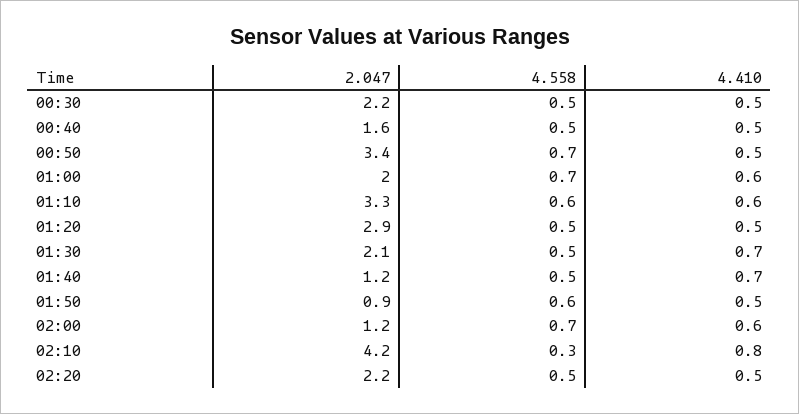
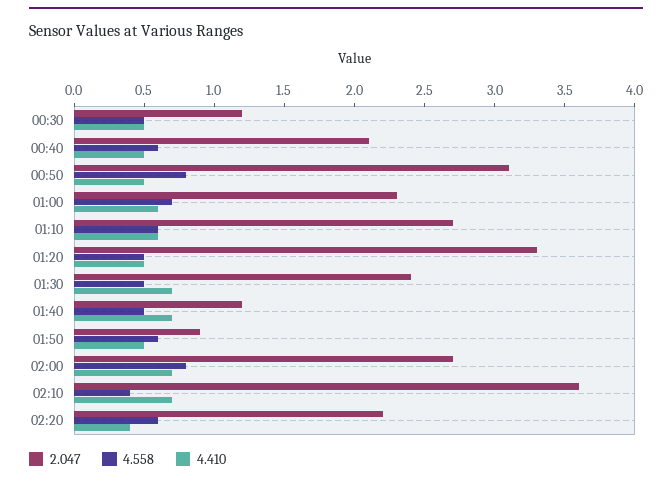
2.047, 00:30: 2.2 -> 1.2
2.047, 00:40: 1.6 -> 2.1
4.558, 00:40: 0.5 -> 0.6
2.047, 00:50: 3.4 -> 3.1
4.558, 00:50: 0.7 -> 0.8
2.047, 01:00: 2 -> 2.3
2.047, 01:10: 3.3 -> 2.7
2.047, 01:20: 2.9 -> 3.3
2.047, 01:30: 2.1 -> 2.4
2.047, 02:00: 1.2 -> 2.7
4.558, 02:00: 0.7 -> 0.8
4.410, 02:00: 0.6 -> 0.7
2.047, 02:10: 4.2 -> 3.6
4.558, 02:10: 0.3 -> 0.4
4.410, 02:10: 0.8 -> 0.7
4.558, 02:20: 0.5 -> 0.6
4.410, 02:20: 0.5 -> 0.4

